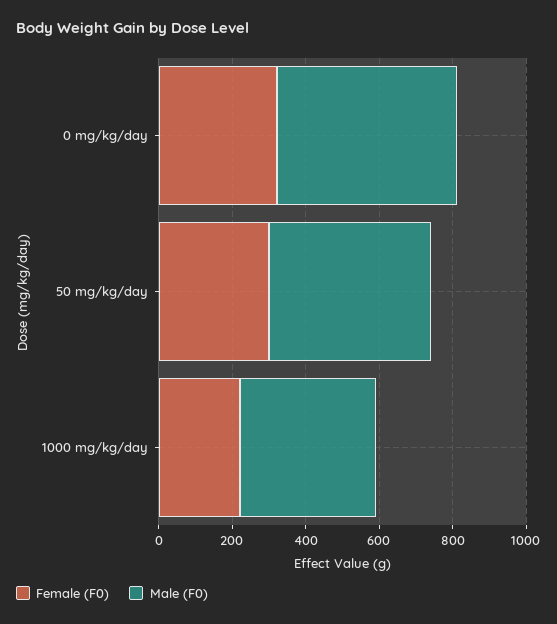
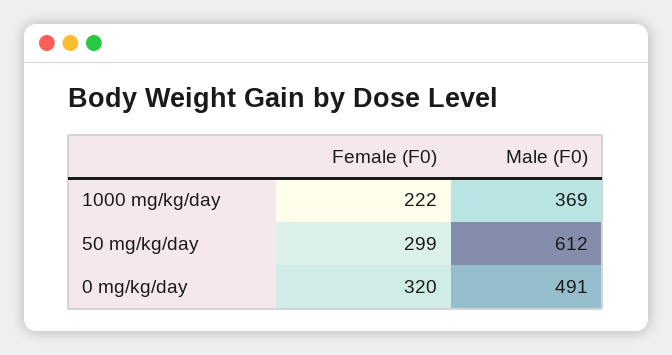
Male (F0), 50 mg/kg/day: 450 -> 612

